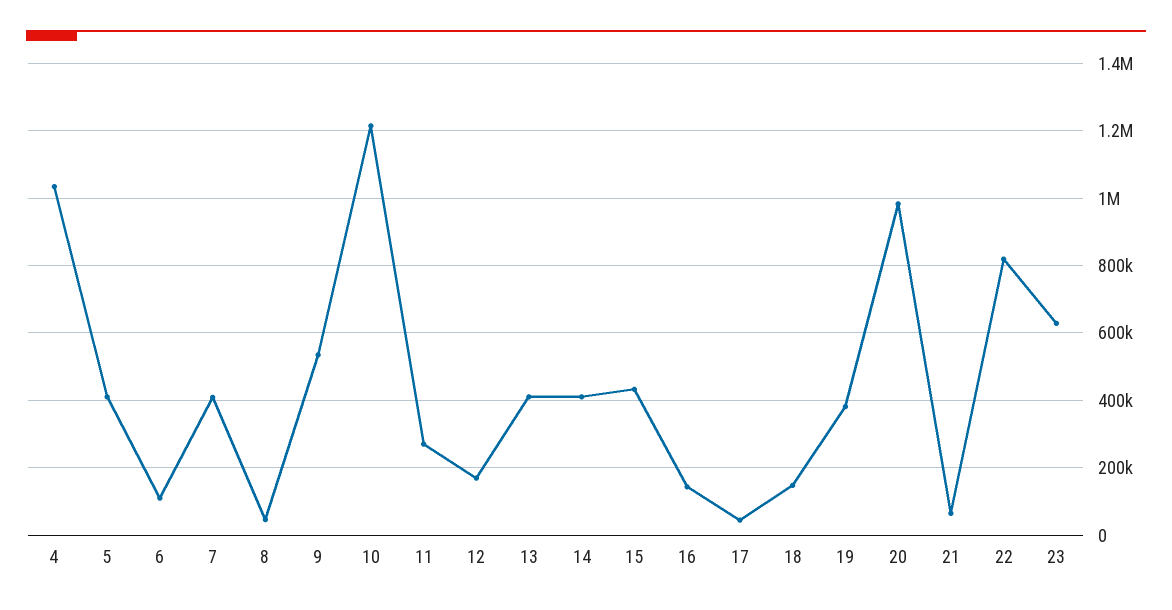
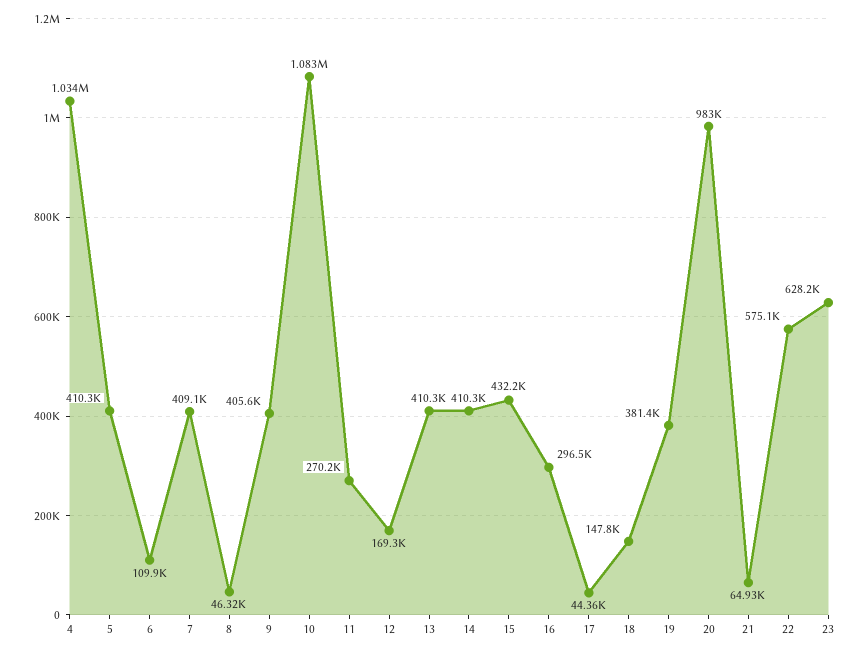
9: 540000 -> 405600
10: 1220000 -> 1083000
16: 140000 -> 296500
22: 820000 -> 575100

